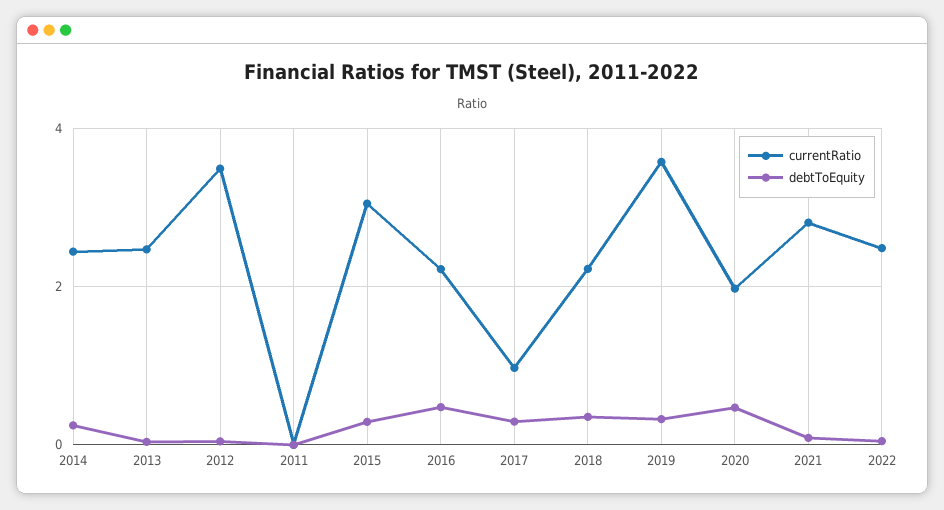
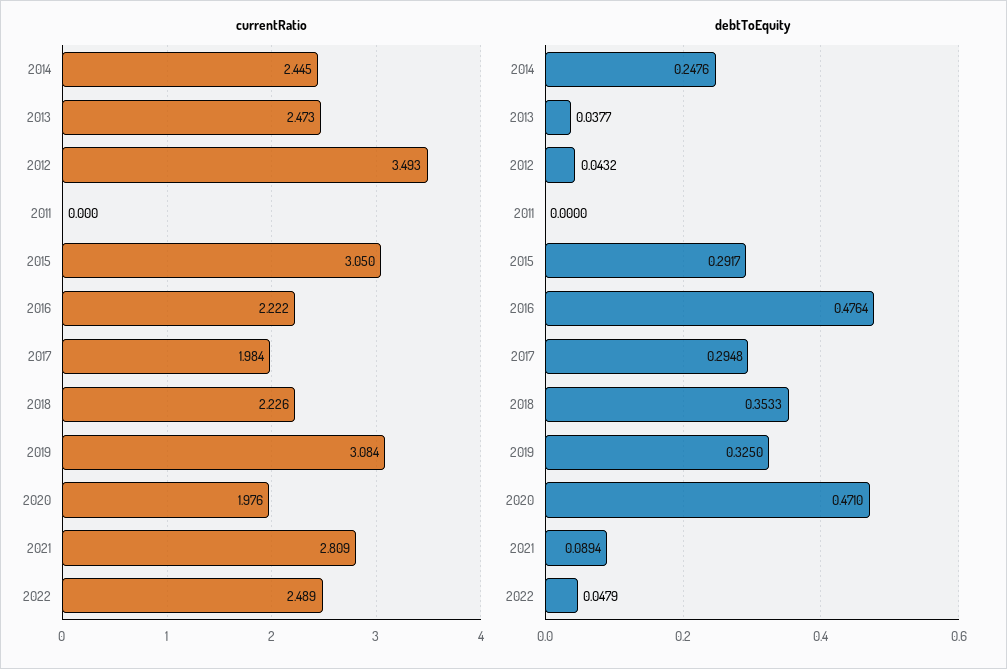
currentRatio, 2017: 1 -> 1.984
currentRatio, 2019: 3.6 -> 3.084

